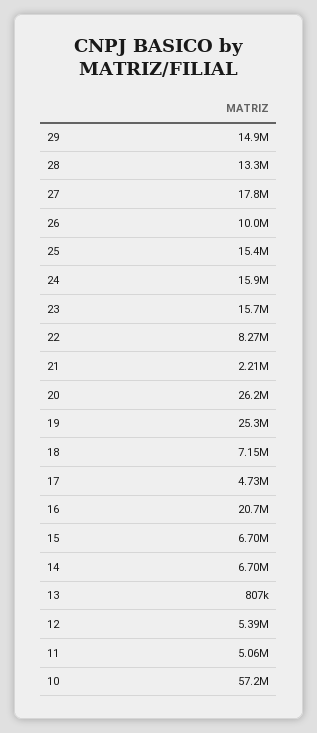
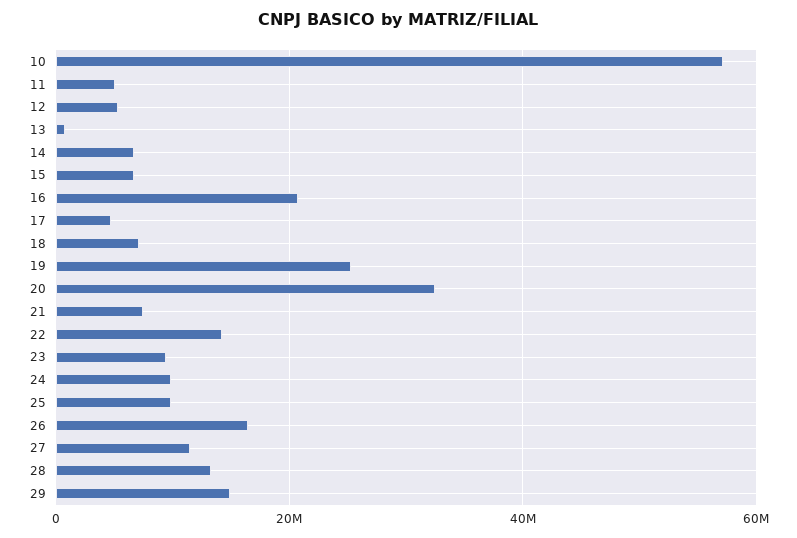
27: 17800000 -> 12000000
26: 10000000 -> 16000000
25: 15400000 -> 10000000
24: 15900000 -> 10000000
23: 15700000 -> 10000000
22: 8270000 -> 14000000
21: 2210000 -> 8000000
20: 26200000 -> 32000000

